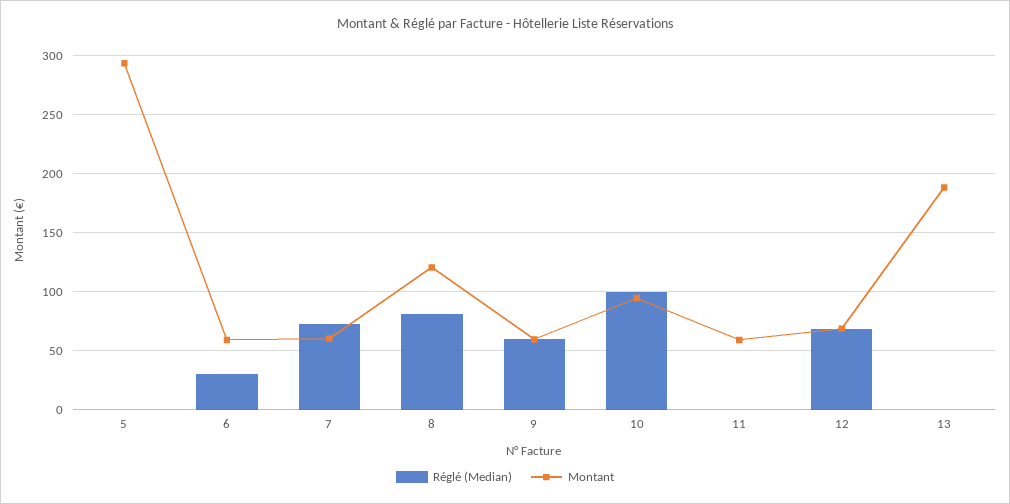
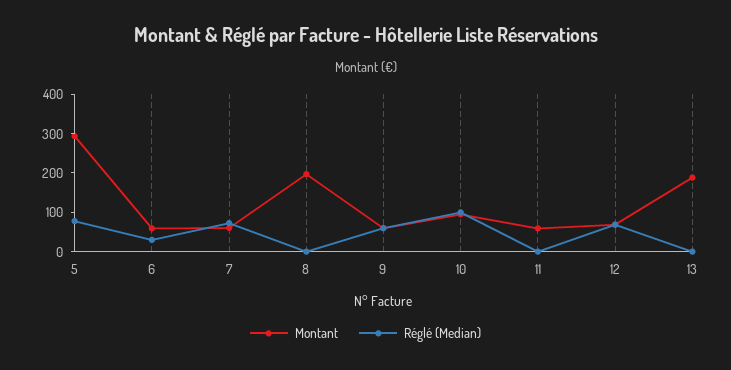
Réglé (Median), 5: 0 -> 75
Réglé (Median), 8: 80 -> 0
Montant, 8: 120 -> 200

